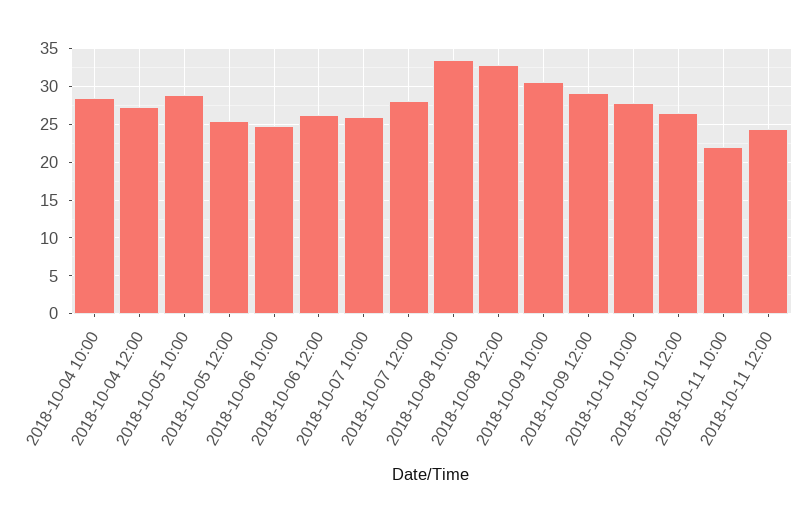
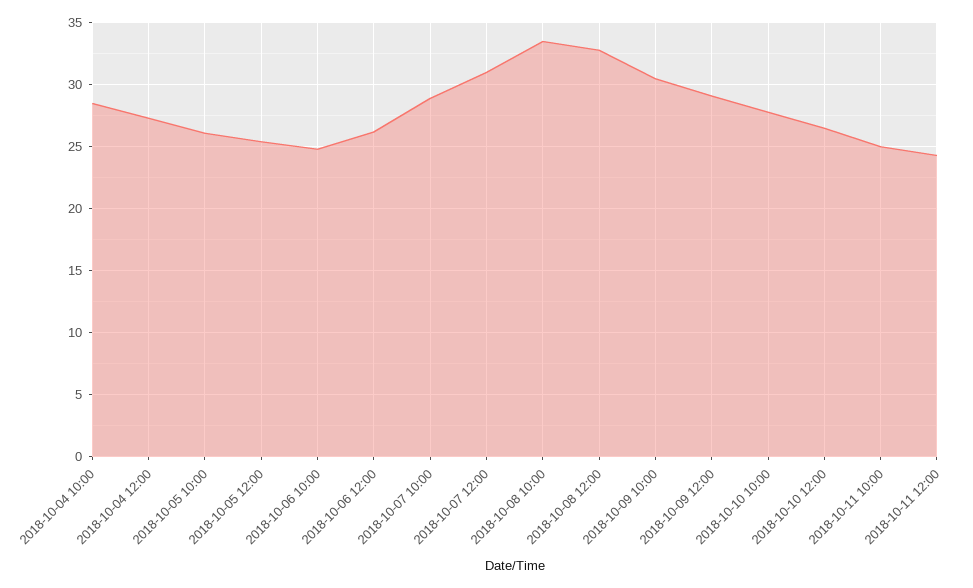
2018-10-05 10:00: 29 -> 26
2018-10-07 10:00: 26 -> 29
2018-10-07 12:00: 28 -> 31
2018-10-11 10:00: 22 -> 25

